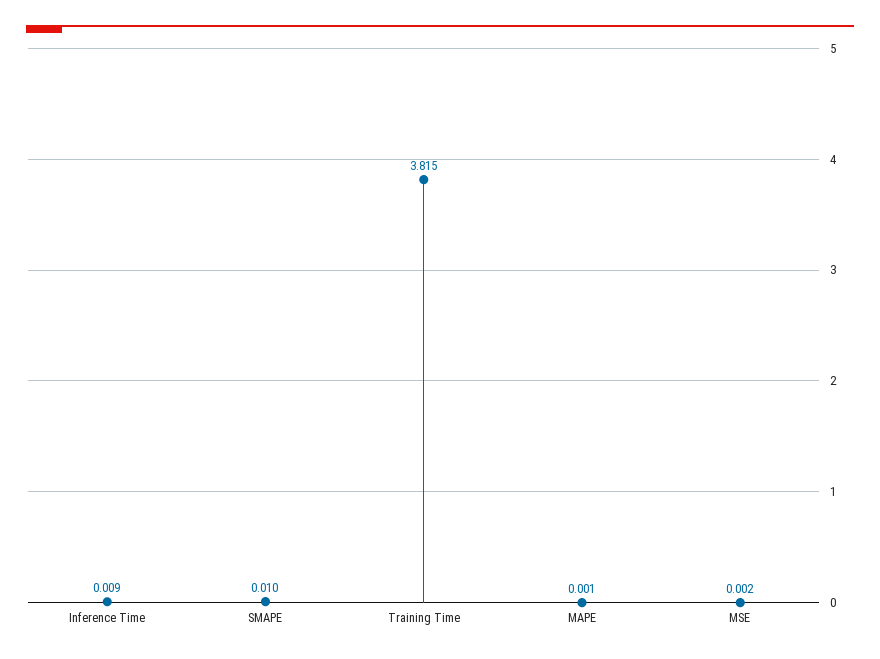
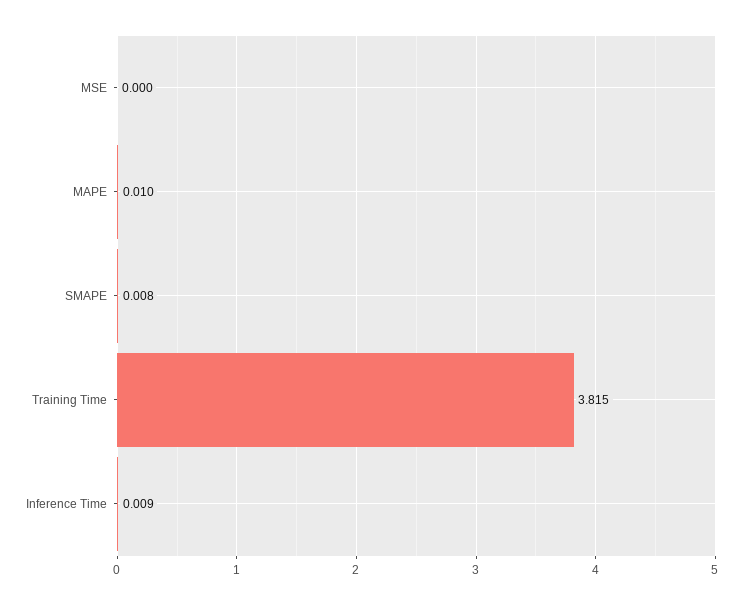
SMAPE: 0.01 -> 0.008
MAPE: 0.001 -> 0.01
MSE: 0.002 -> 0

